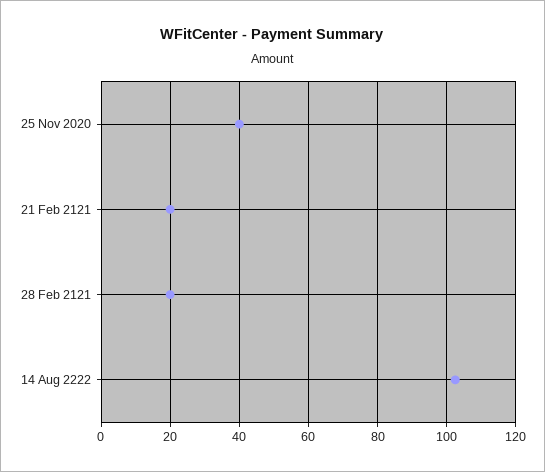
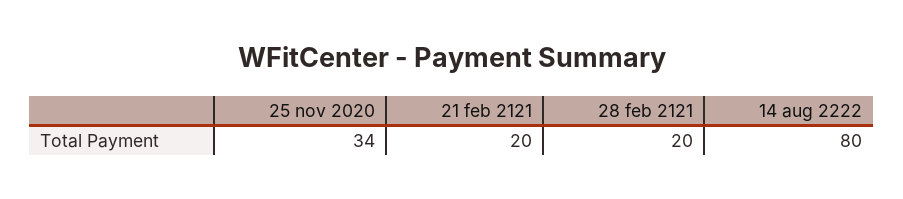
25 Nov 2020: 40 -> 34
14 Aug 2222: 102 -> 80

